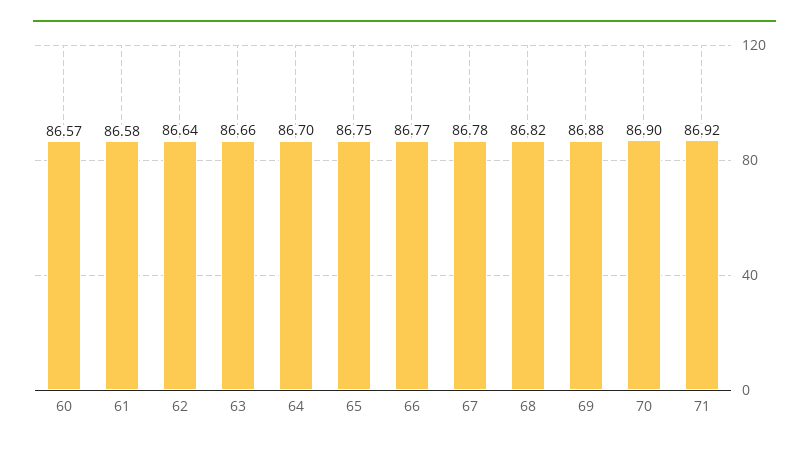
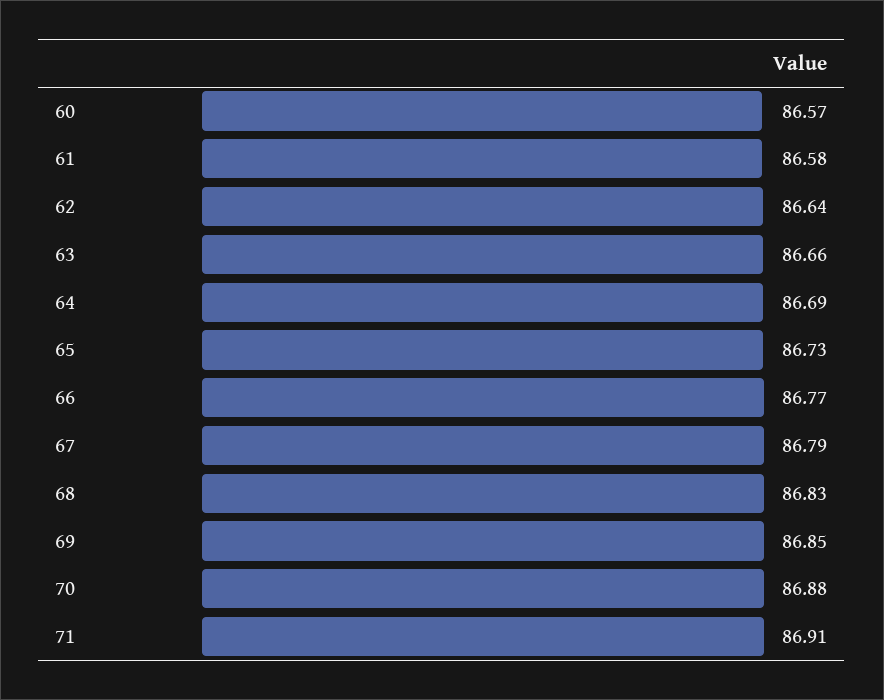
64: 86.7 -> 86.69
65: 86.75 -> 86.73
67: 86.78 -> 86.79
68: 86.82 -> 86.83
69: 86.88 -> 86.85
70: 86.9 -> 86.88
71: 86.92 -> 86.91

